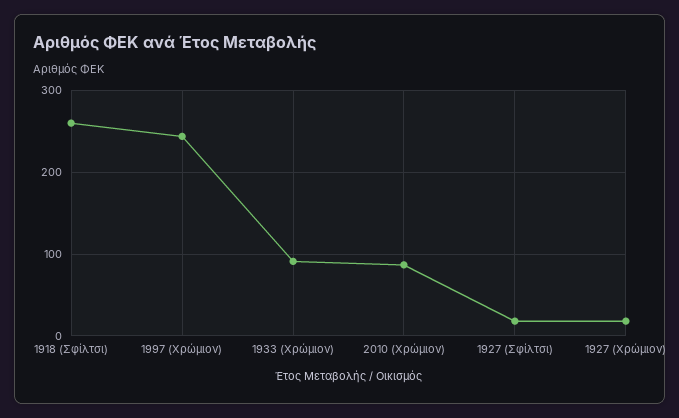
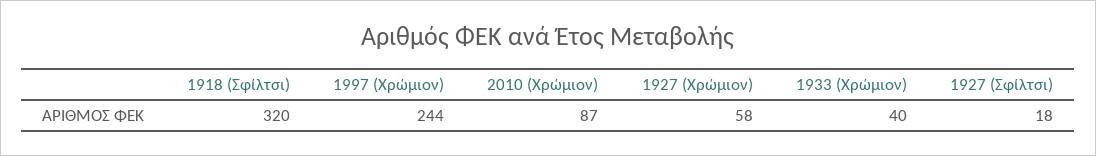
1918 (Σφίλτσι): 260 -> 320
1933 (Χρώμιον): 90 -> 40
1927 (Χρώμιον): 20 -> 58

